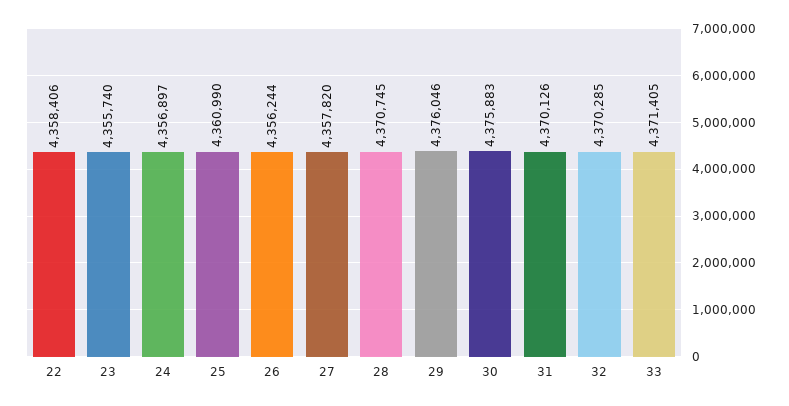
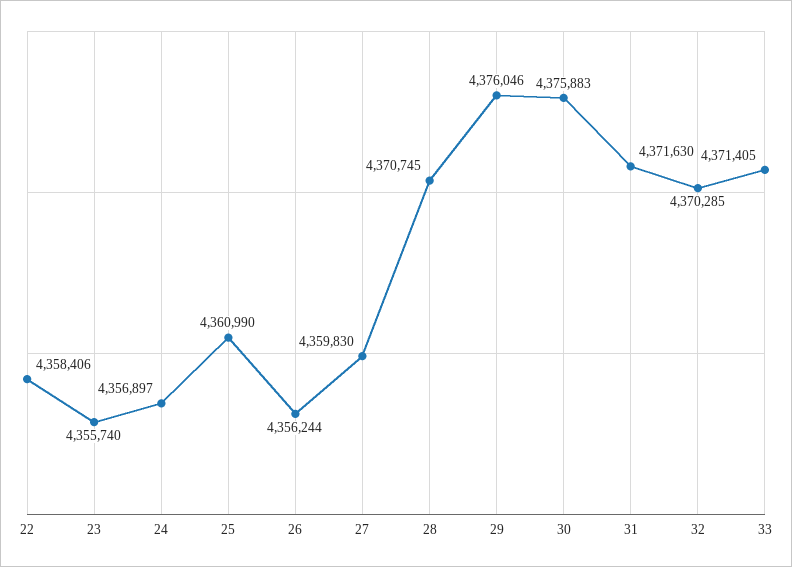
27: 4357820 -> 4359830
31: 4370126 -> 4371630

